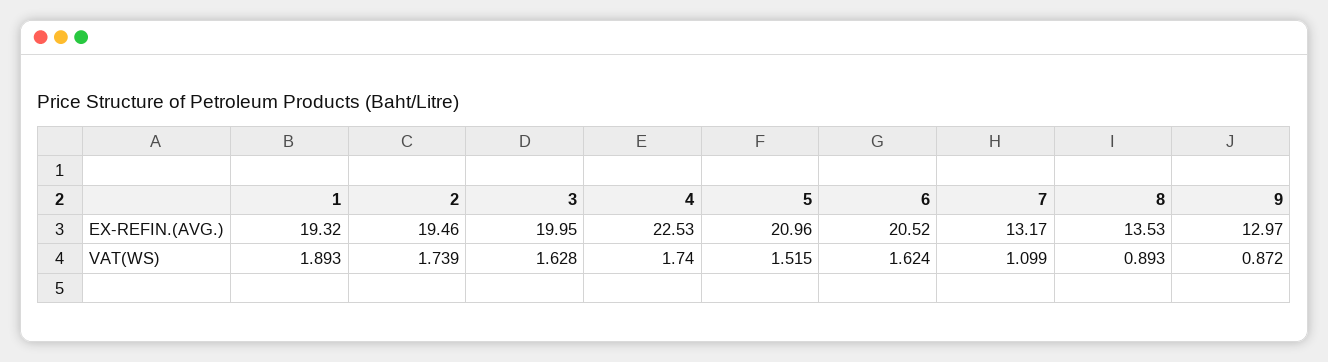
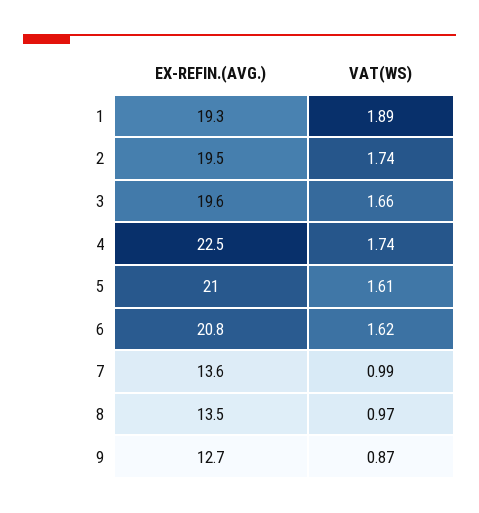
3, EX-REFIN.(AVG.): 19.95 -> 19.6
6, EX-REFIN.(AVG.): 20.52 -> 20.8
7, EX-REFIN.(AVG.): 13.17 -> 13.6
9, EX-REFIN.(AVG.): 12.97 -> 12.7
3, VAT(WS): 1.628 -> 1.66
5, VAT(WS): 1.515 -> 1.61
7, VAT(WS): 1.099 -> 0.99
8, VAT(WS): 0.893 -> 0.97

